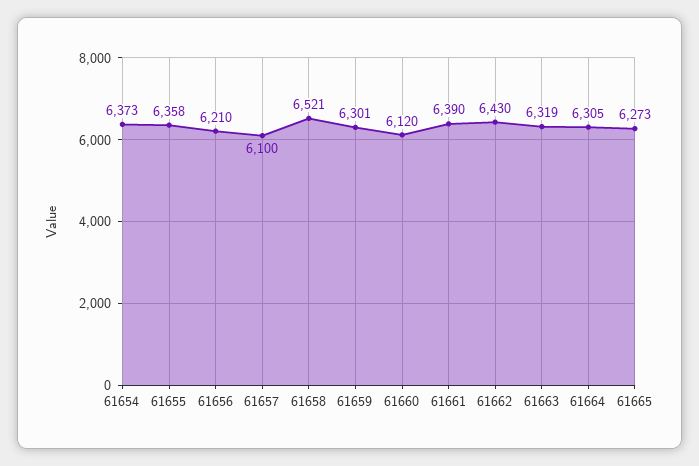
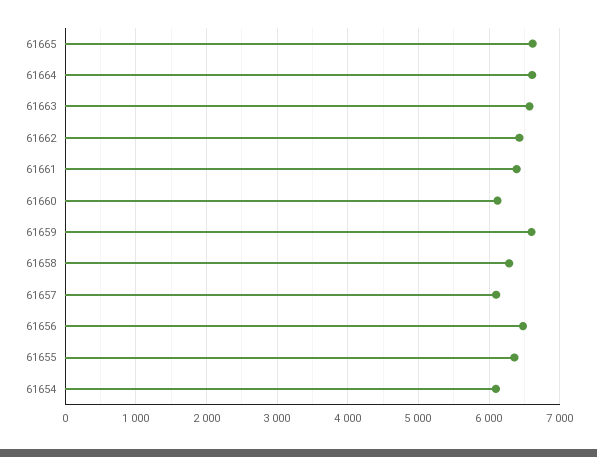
61654: 6373 -> 6100
61656: 6210 -> 6500
61658: 6521 -> 6300
61659: 6301 -> 6600
61663: 6319 -> 6600
61664: 6305 -> 6600
61665: 6273 -> 6600

